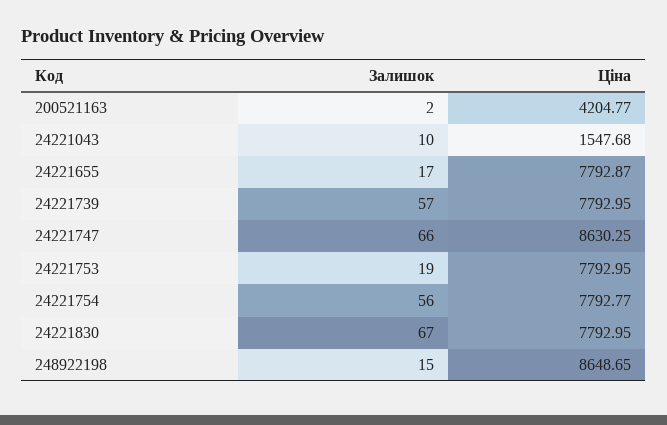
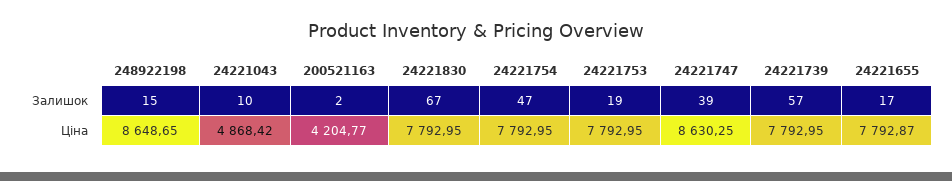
Ціна, 24221043: 1547.68 -> 4868.42
Залишок, 24221747: 66 -> 39
Залишок, 24221754: 56 -> 47
Ціна, 24221754: 7792.77 -> 7792.95

